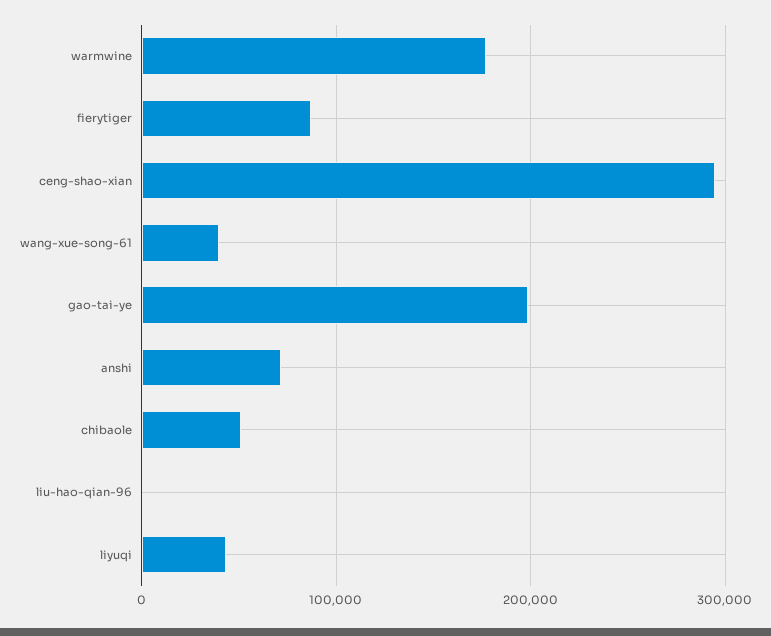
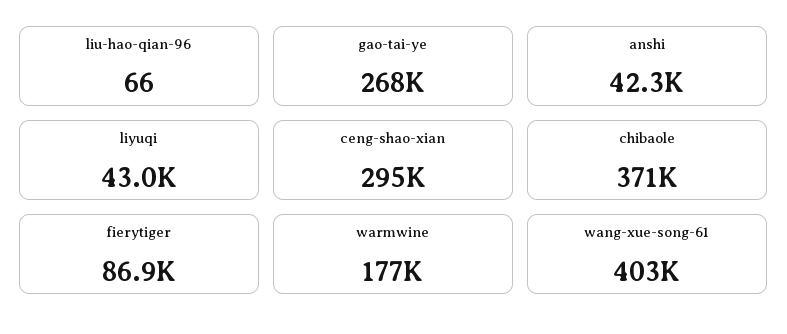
wang-xue-song-61: 40000 -> 403000
gao-tai-ye: 200000 -> 268000
anshi: 70000 -> 42300
chibaole: 50000 -> 371000

